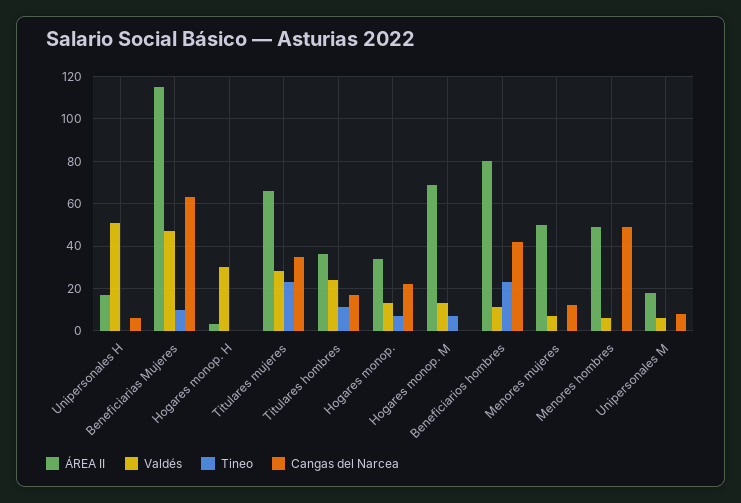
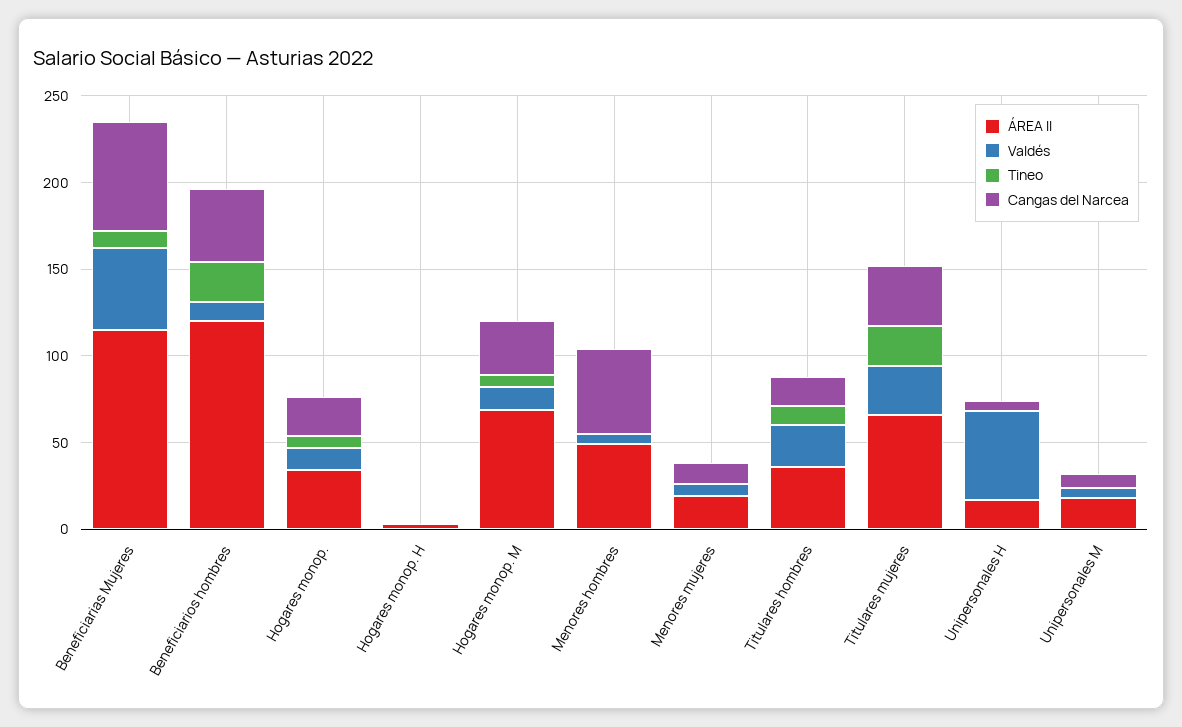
Valdés, Hogares monop. H: 30 -> 0
Cangas del Narcea, Hogares monop. M: 0 -> 30
ÁREA II, Beneficiarios hombres: 80 -> 120
ÁREA II, Menores mujeres: 50 -> 20

